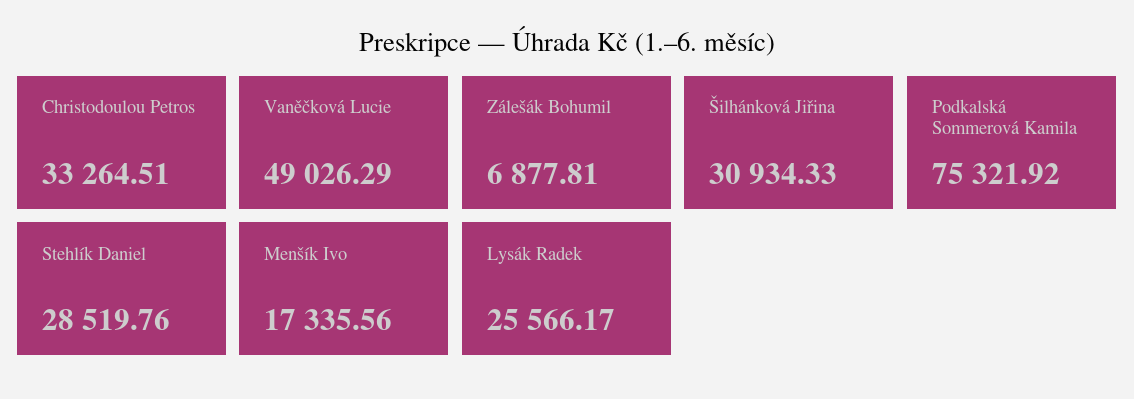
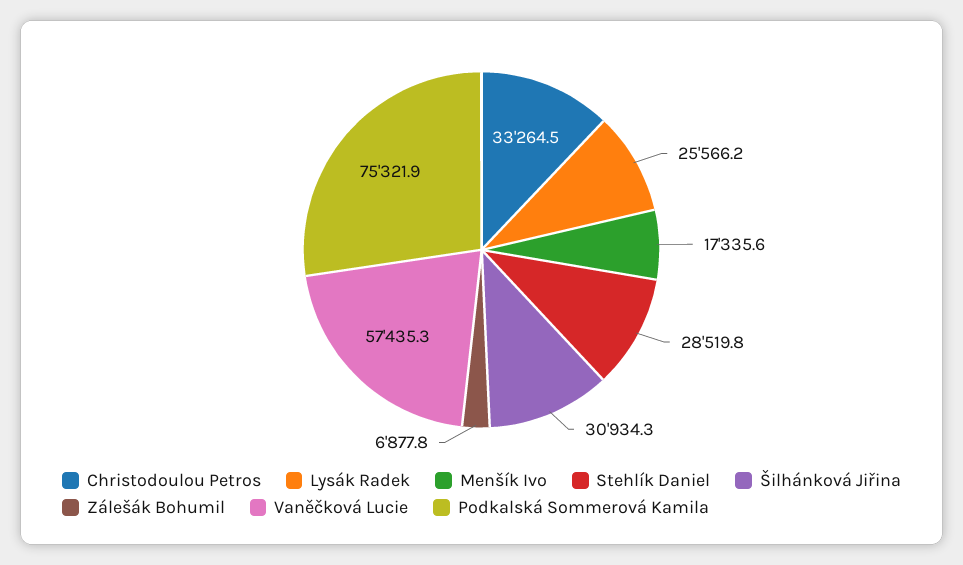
Vaněčková Lucie: 49026.29 -> 57435.3

